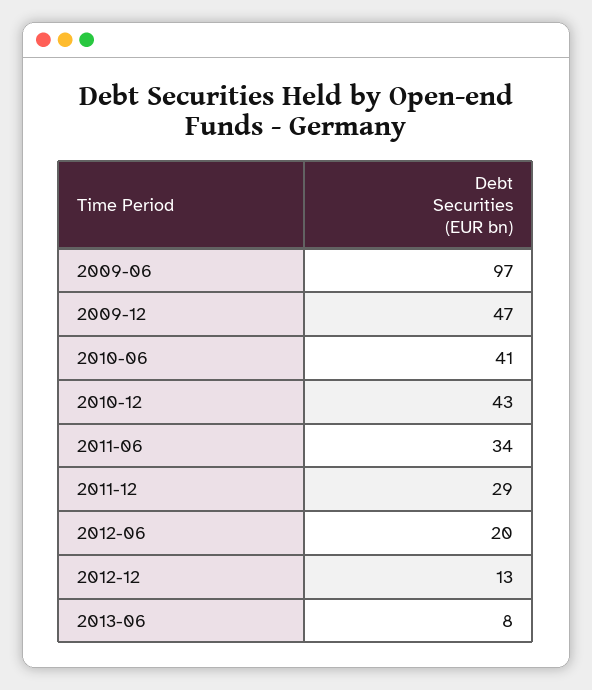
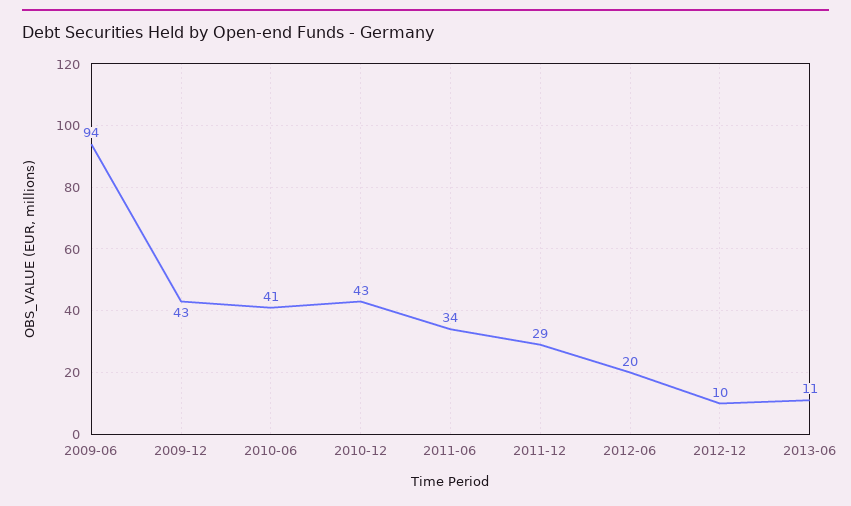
2009-06: 97 -> 94
2009-12: 47 -> 43
2012-12: 13 -> 10
2013-06: 8 -> 11

